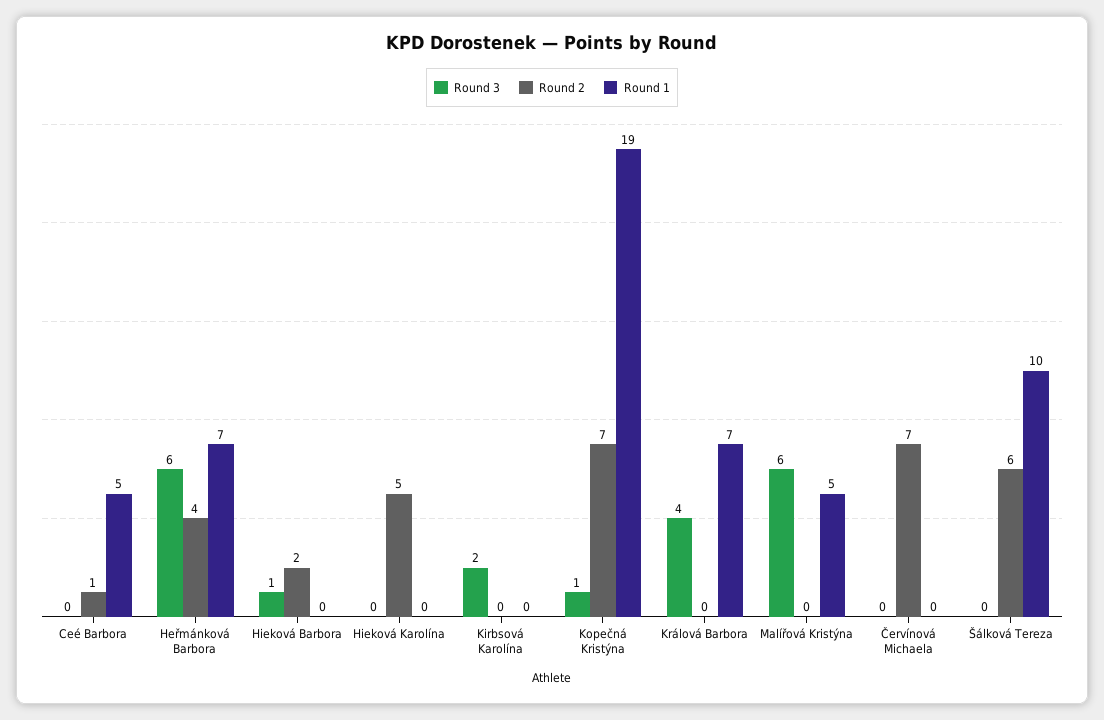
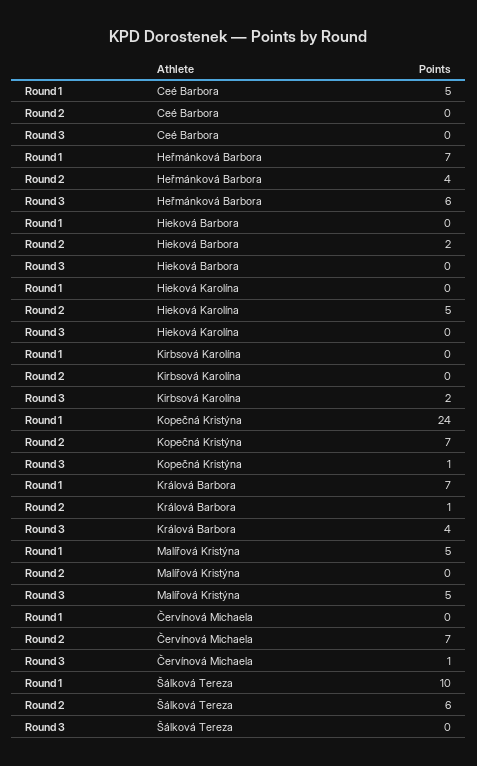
Round 2, Ceé Barbora: 1 -> 0
Round 3, Hieková Barbora: 1 -> 0
Round 1, Kopečná Kristýna: 19 -> 24
Round 2, Králová Barbora: 0 -> 1
Round 3, Malířová Kristýna: 6 -> 5
Round 3, Červínová Michaela: 0 -> 1

